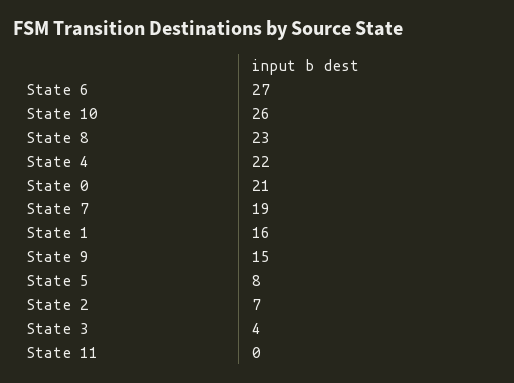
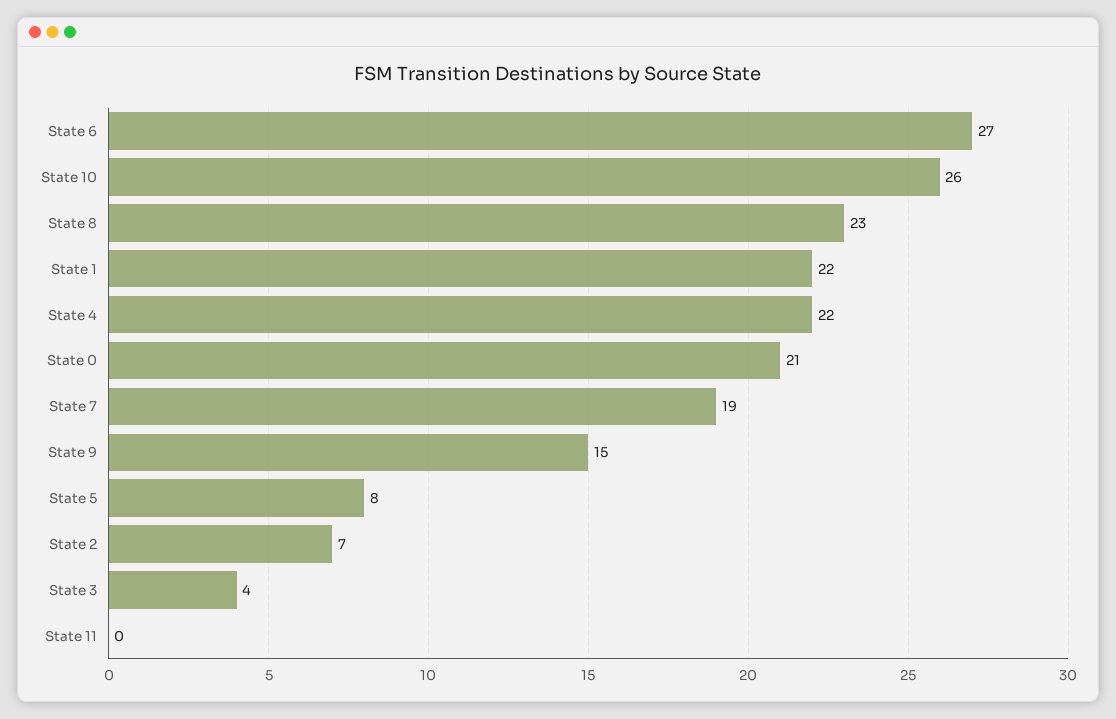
State 1: 16 -> 22

